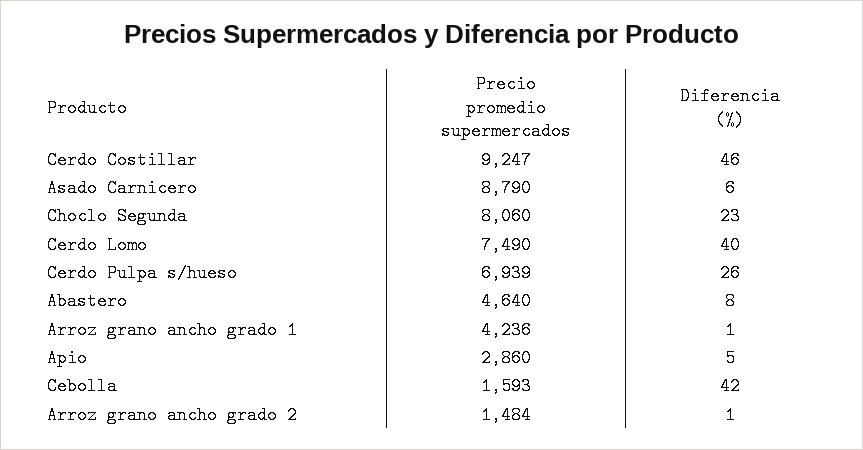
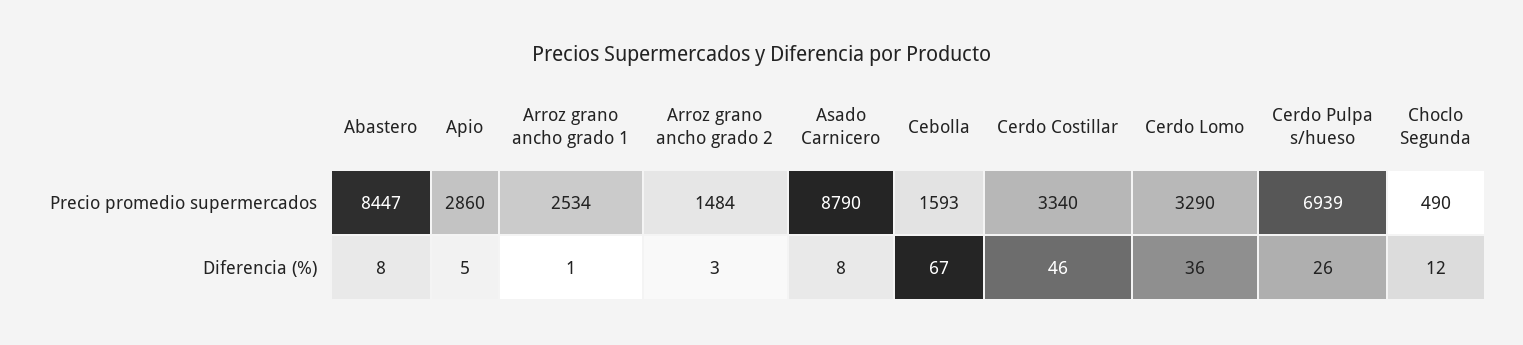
Precio promedio supermercados, Cerdo Costillar: 9247 -> 3340
Diferencia (%), Asado Carnicero: 6 -> 8
Precio promedio supermercados, Choclo Segunda: 8060 -> 490
Diferencia (%), Choclo Segunda: 23 -> 12
Precio promedio supermercados, Cerdo Lomo: 7490 -> 3290
Diferencia (%), Cerdo Lomo: 40 -> 36
Precio promedio supermercados, Abastero: 4640 -> 8447
Precio promedio supermercados, Arroz grano ancho grado 1: 4236 -> 2534
Diferencia (%), Cebolla: 42 -> 67
Diferencia (%), Arroz grano ancho grado 2: 1 -> 3

